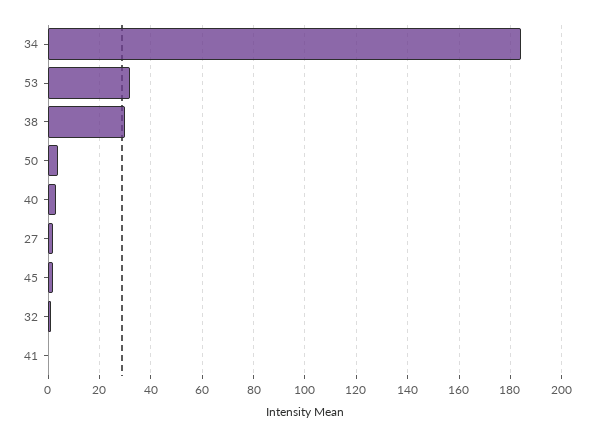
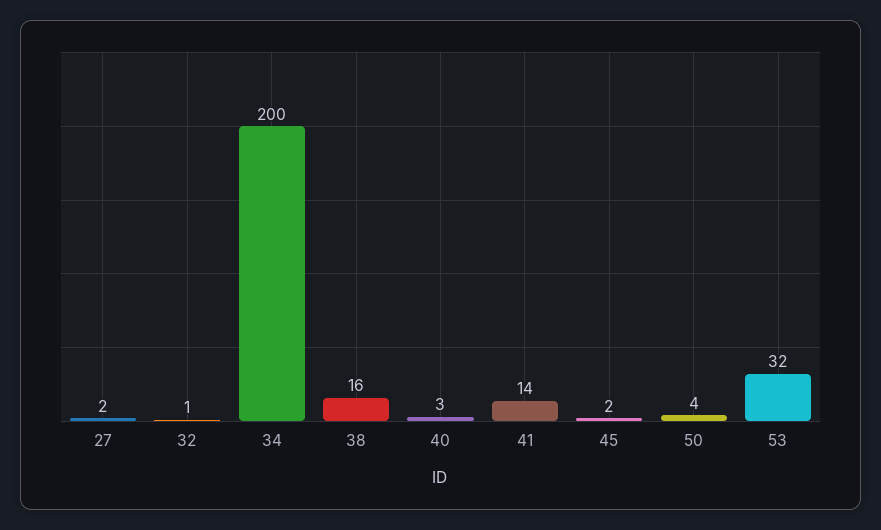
34: 185 -> 200
38: 30 -> 16
41: 0 -> 14

